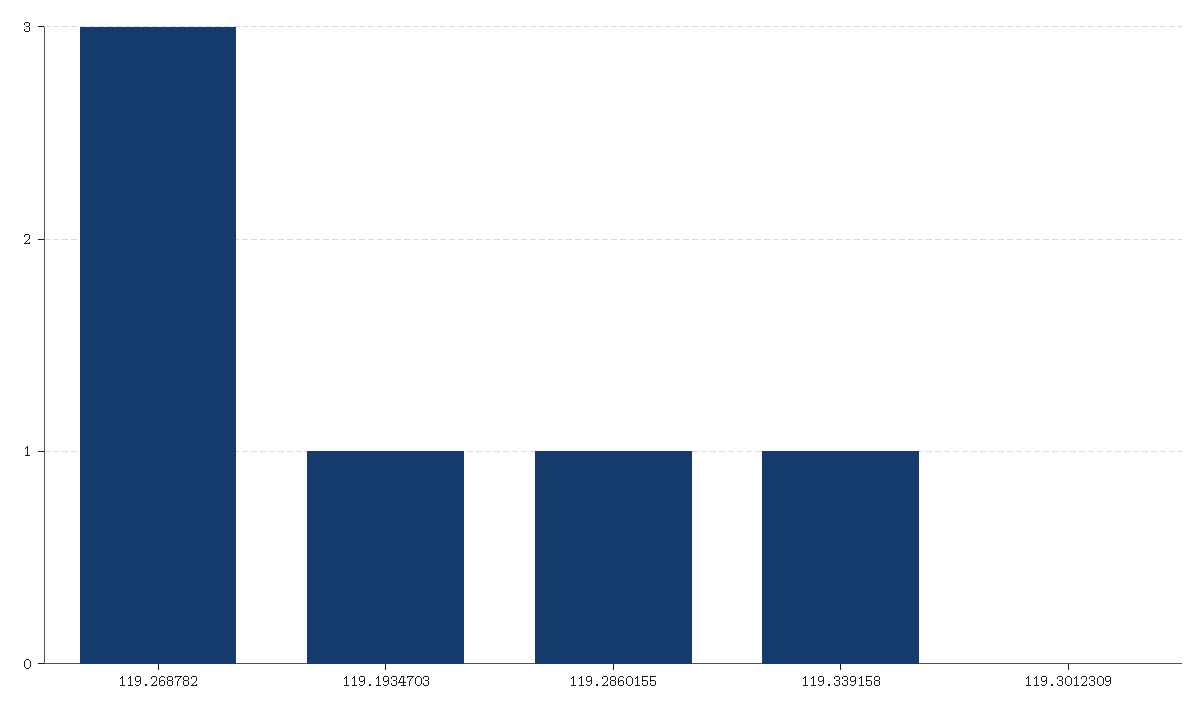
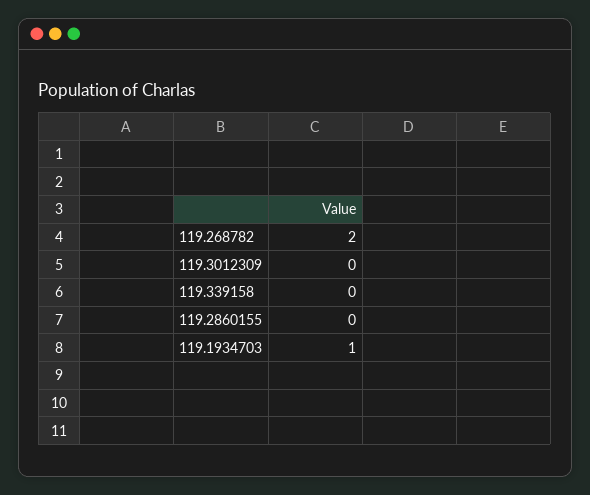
119.268782: 3 -> 2
119.2860155: 1 -> 0
119.339158: 1 -> 0

